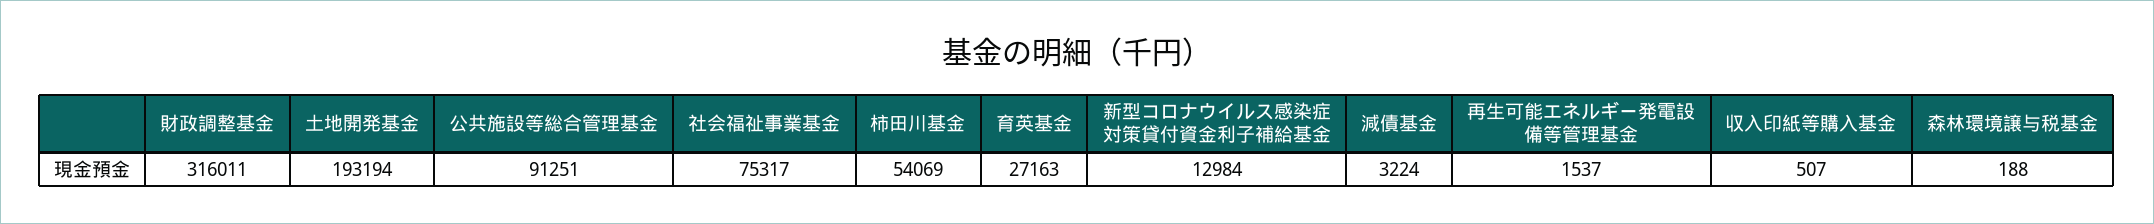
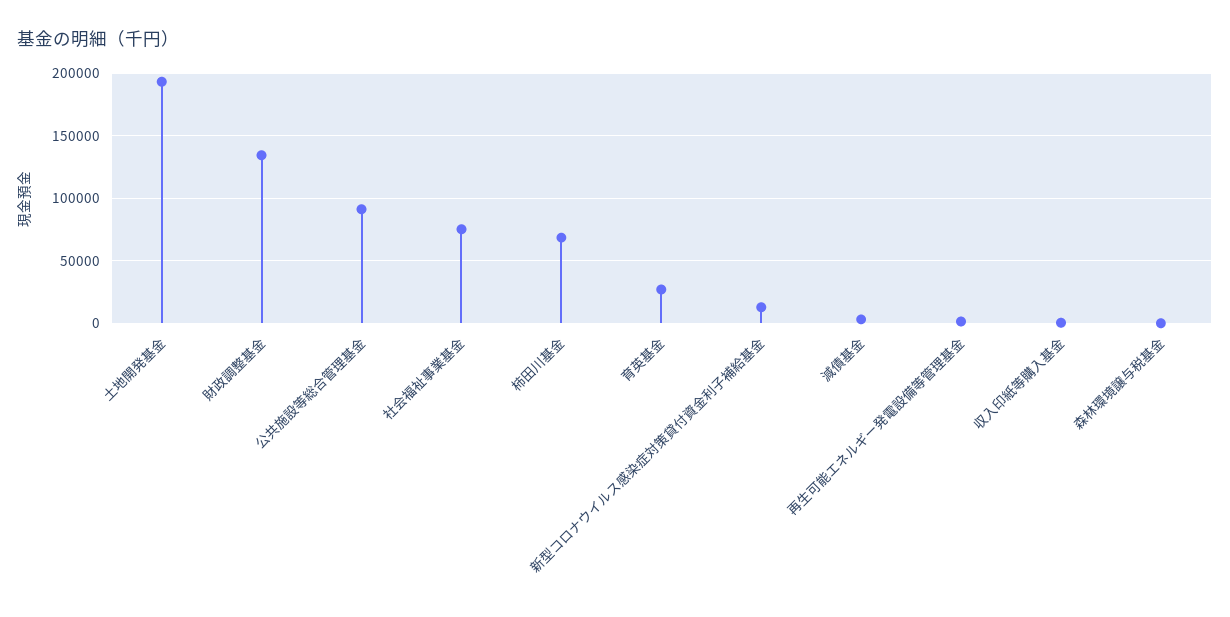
財政調整基金: 316011 -> 135000
柿田川基金: 54069 -> 70000

